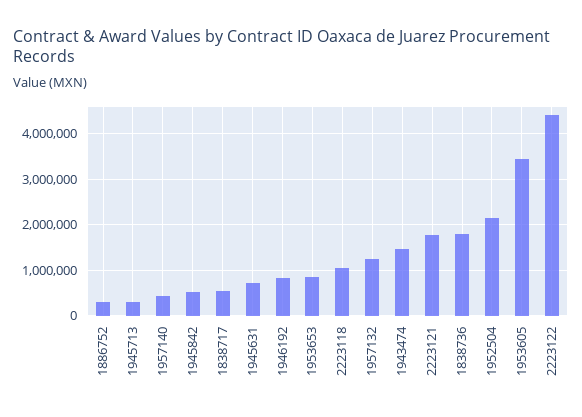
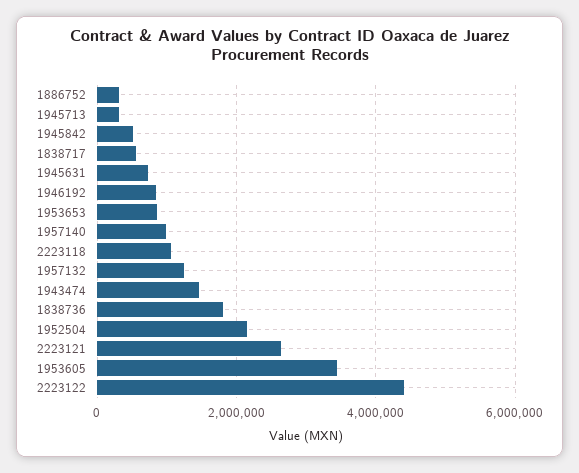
1957140: 400000 -> 1000000
2223121: 1800000 -> 2600000

